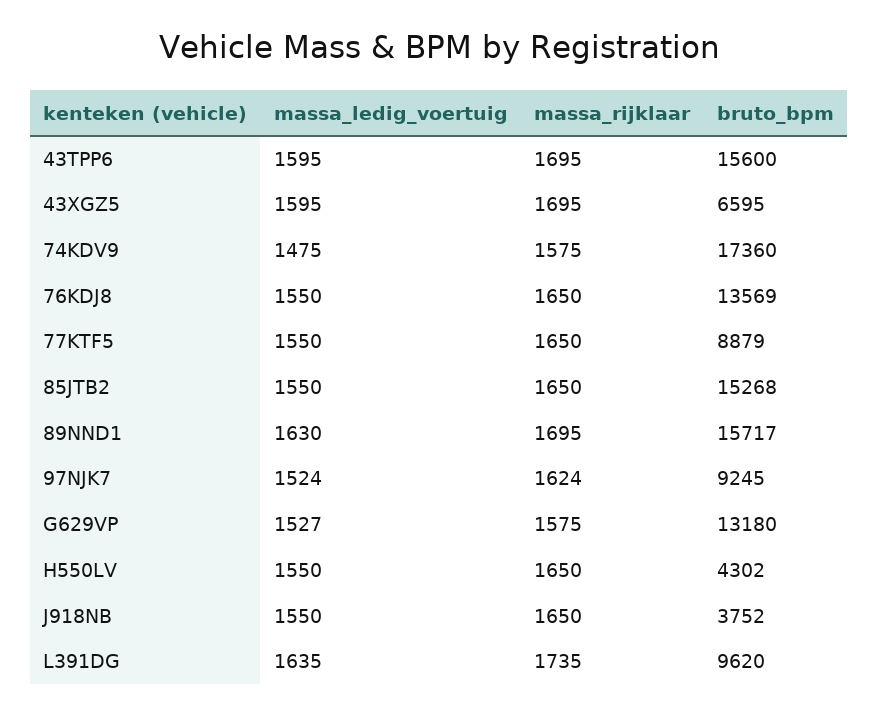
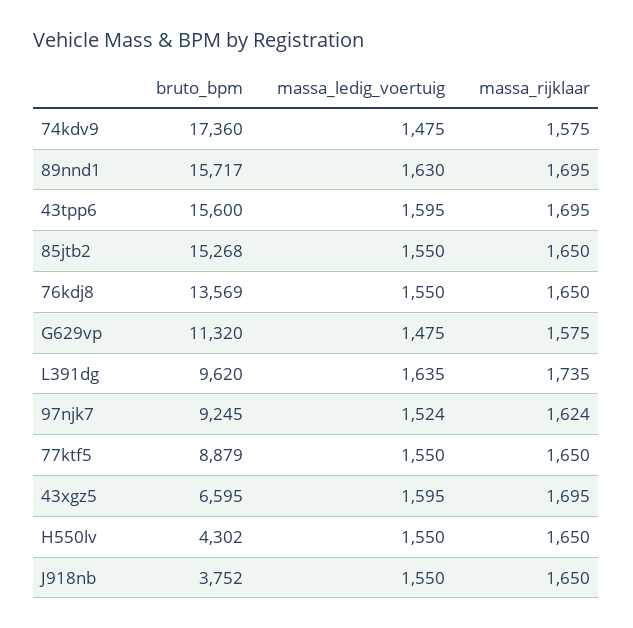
massa_ledig_voertuig, G629VP: 1527 -> 1475
bruto_bpm, G629VP: 13180 -> 11320

